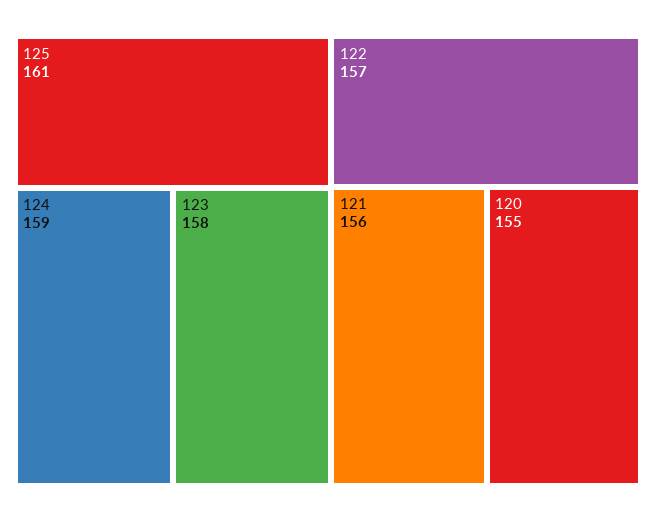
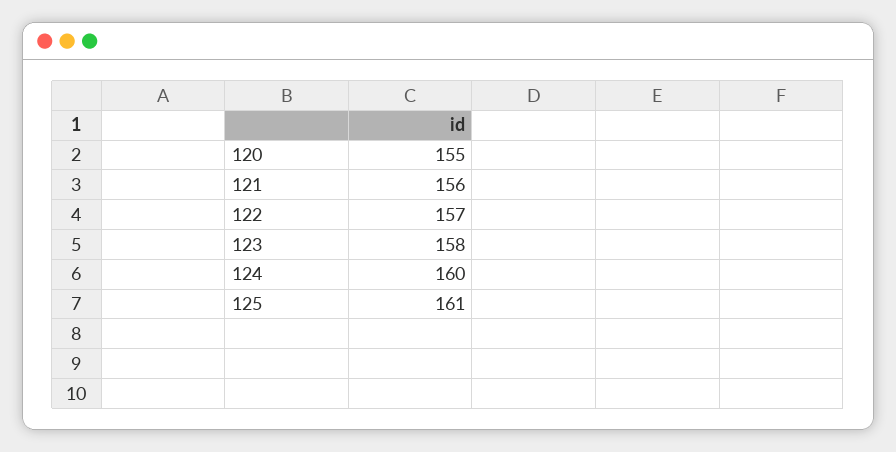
124: 159 -> 160

